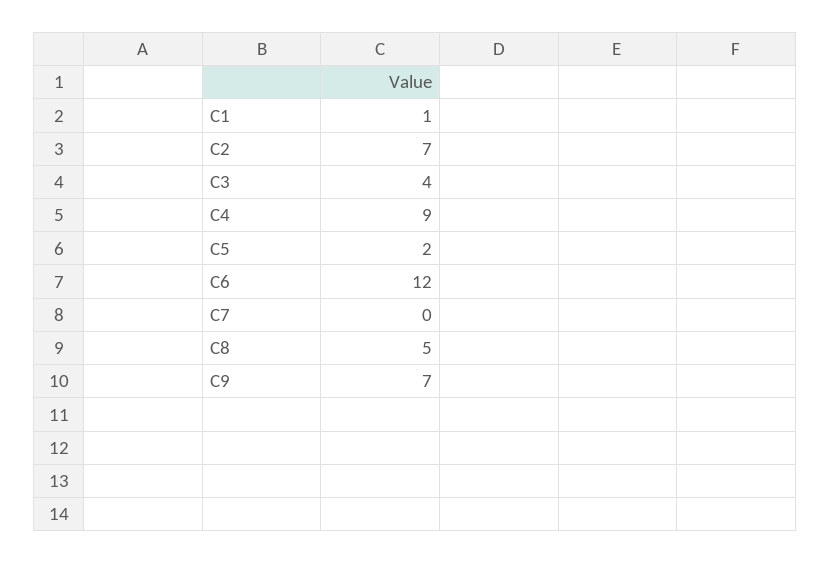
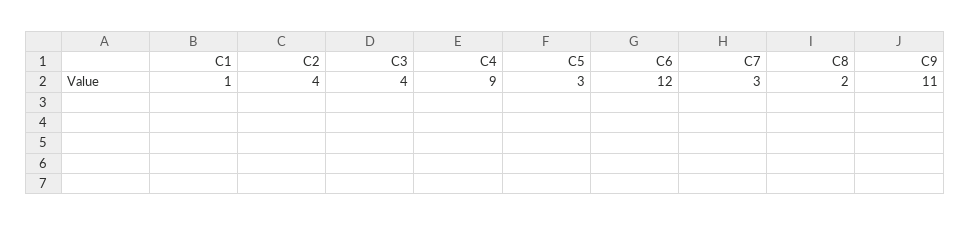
C2: 7 -> 4
C5: 2 -> 3
C7: 0 -> 3
C8: 5 -> 2
C9: 7 -> 11

